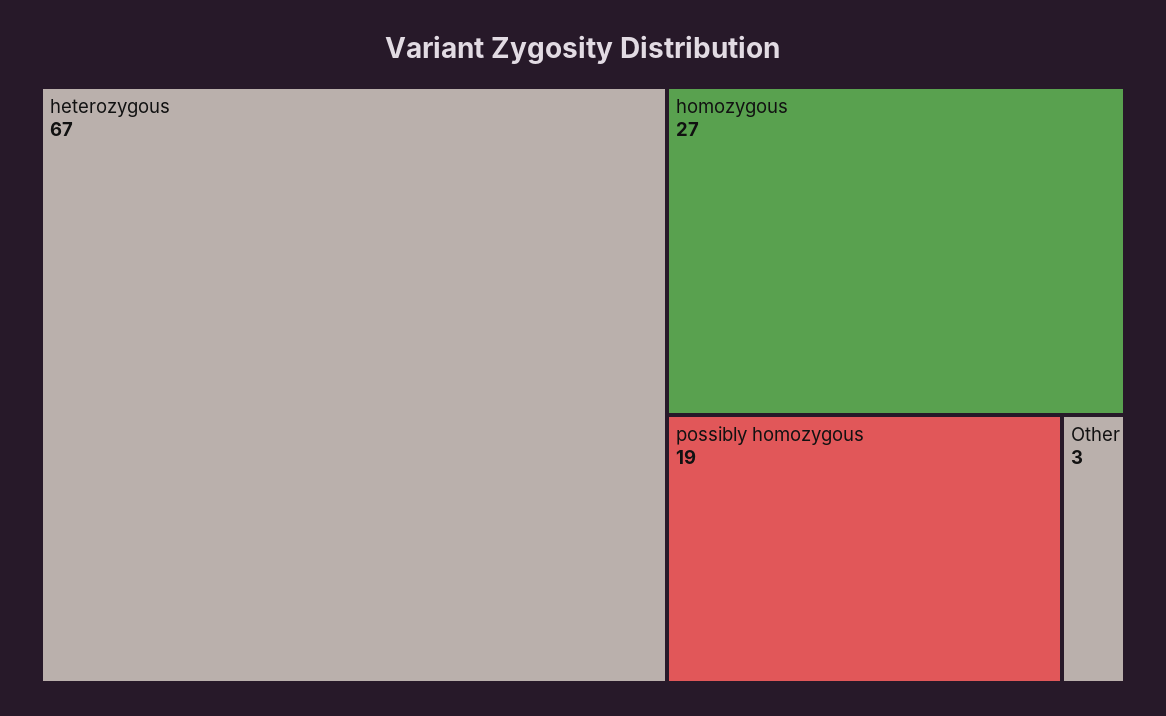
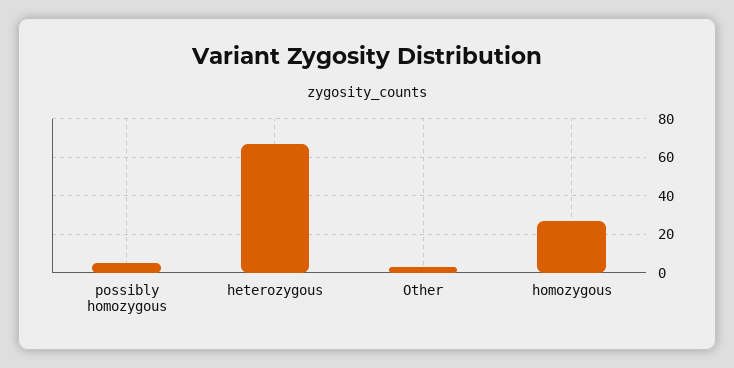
possibly homozygous: 19 -> 5

